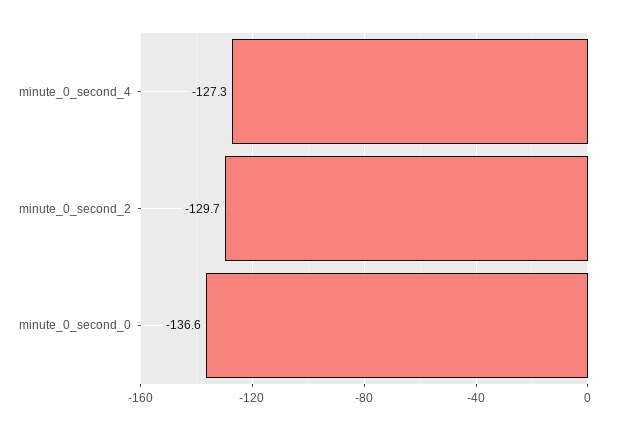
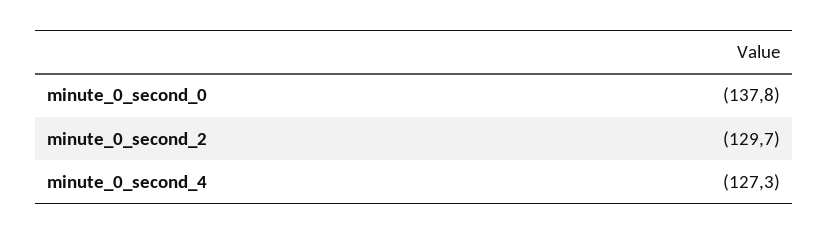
minute_0_second_0: -136.6 -> -137.8

